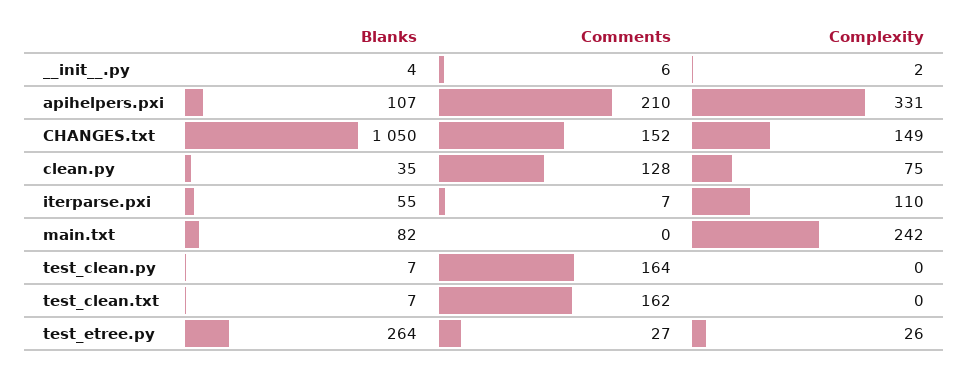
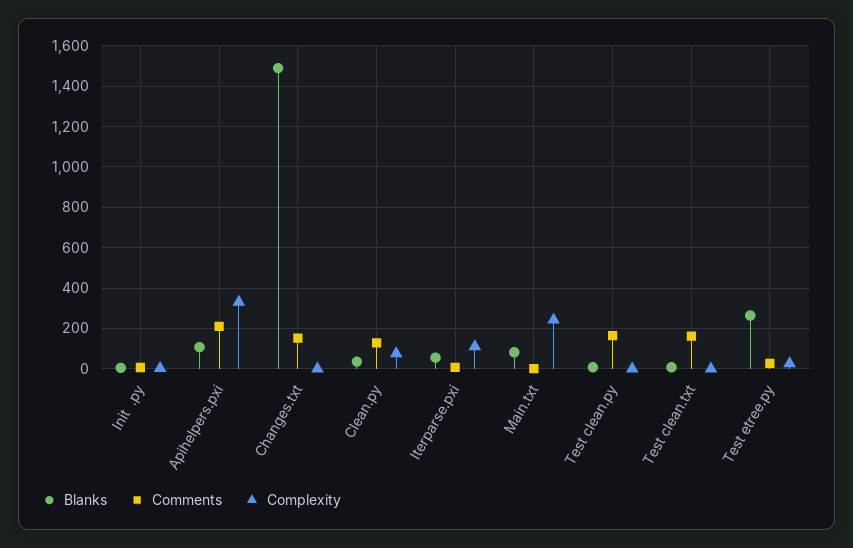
Blanks, CHANGES.txt: 1050 -> 1500
Complexity, CHANGES.txt: 149 -> 0

